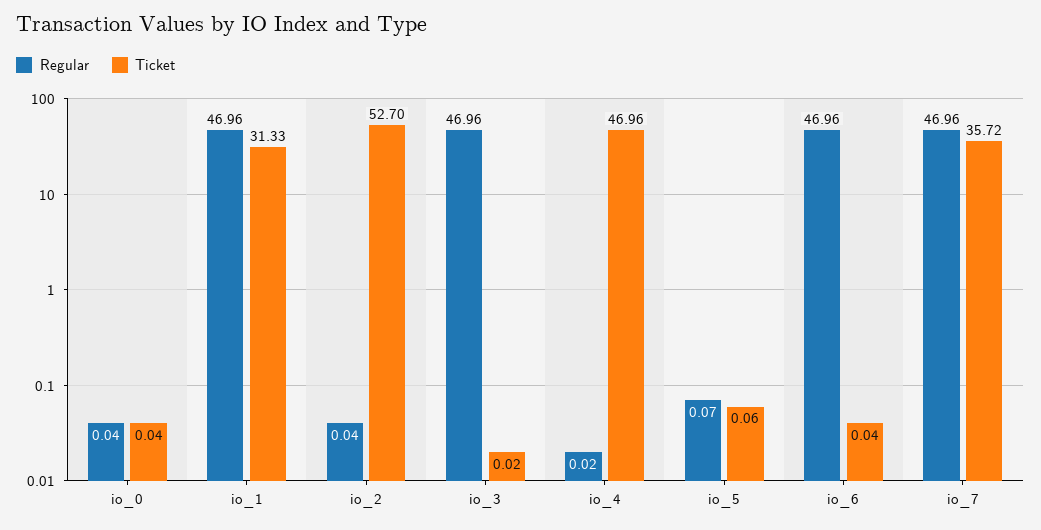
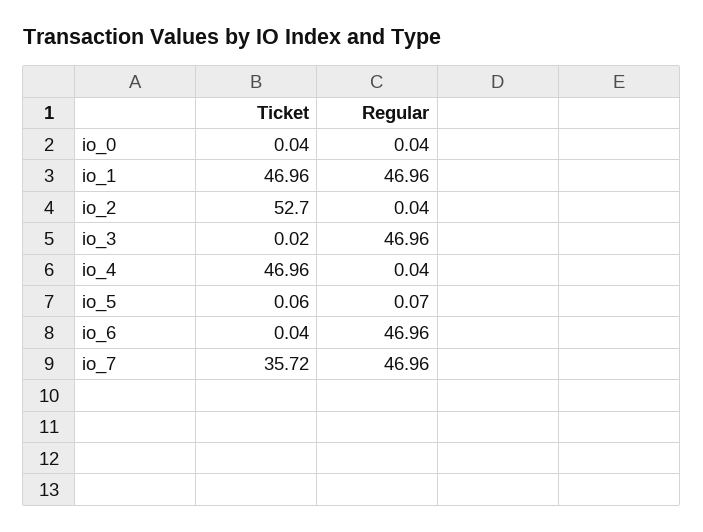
Ticket, io_1: 31.33 -> 46.96
Regular, io_4: 0.02 -> 0.04

